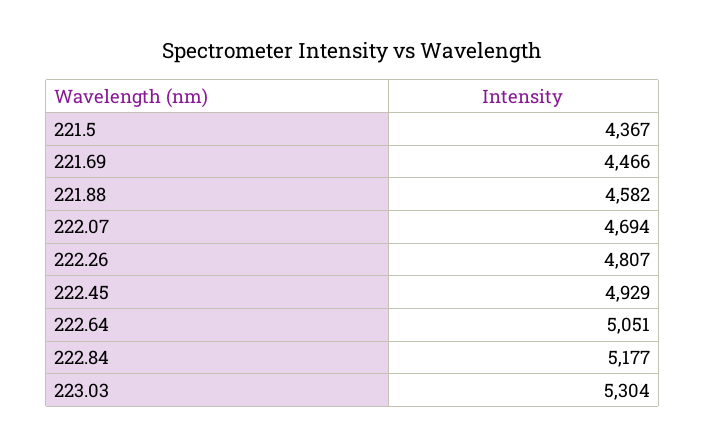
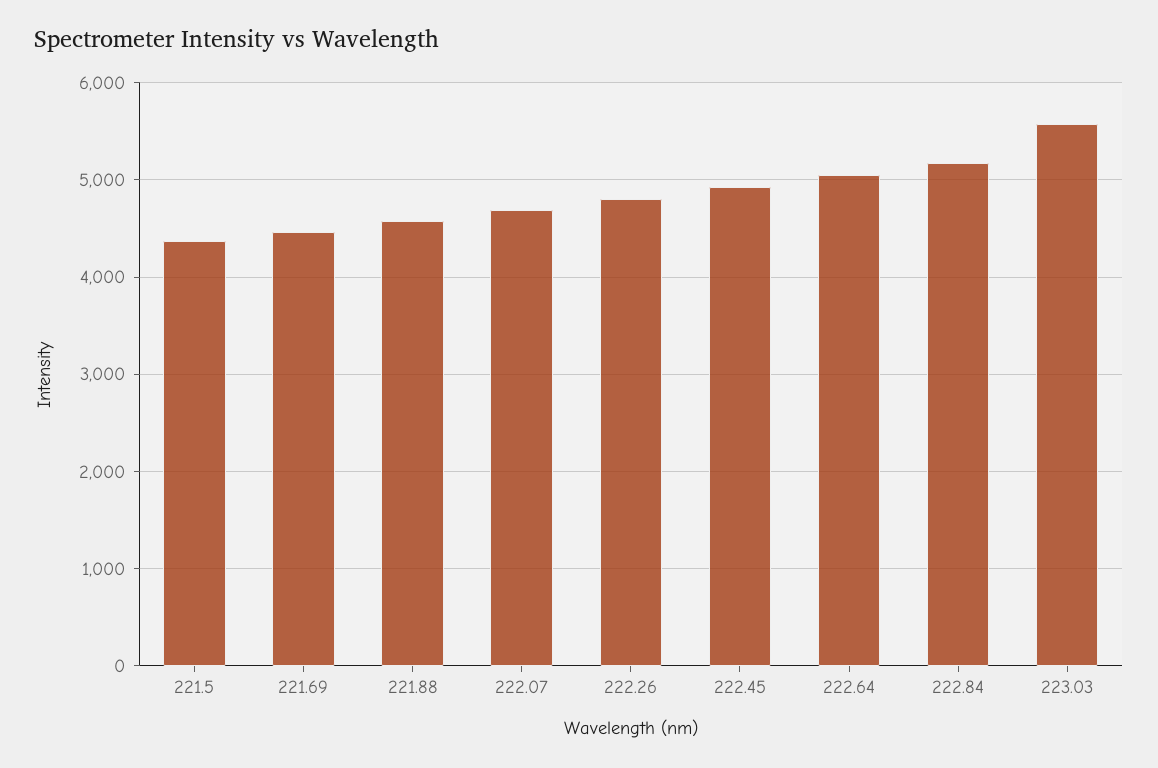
223.03: 5304 -> 5600

